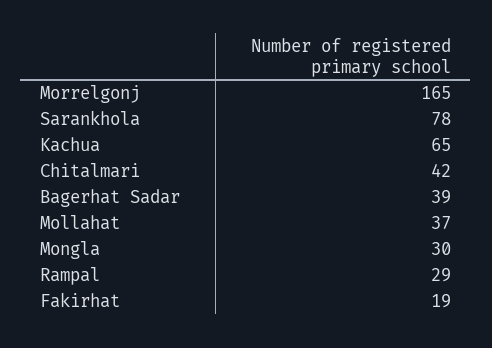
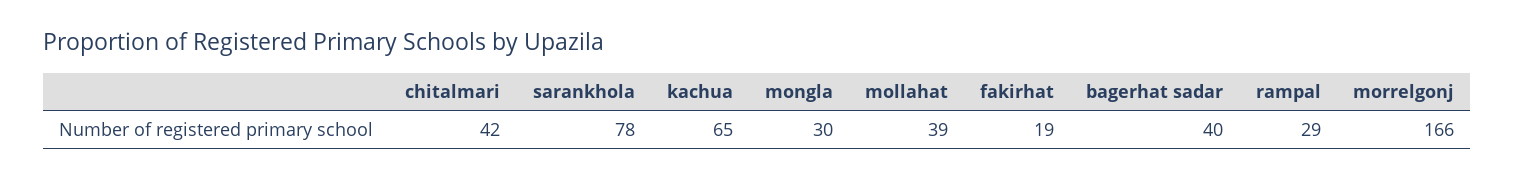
Morrelgonj: 165 -> 166
Bagerhat Sadar: 39 -> 40
Mollahat: 37 -> 39

